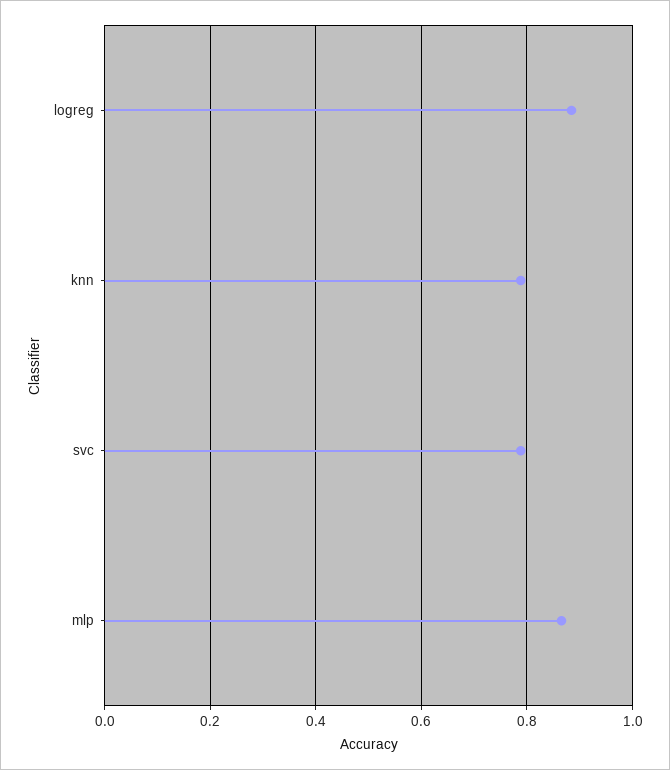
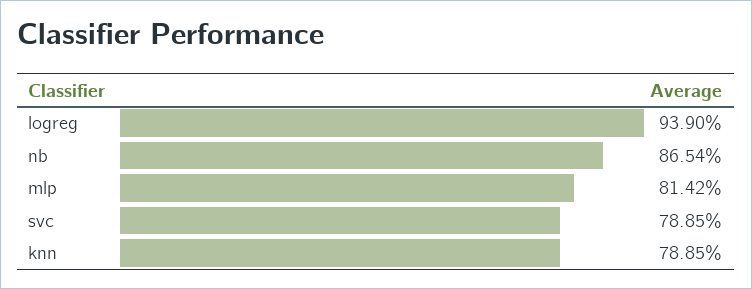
logreg: 0.88 -> 0.939
mlp: 0.86 -> 0.8142
nb: none -> 0.8654

